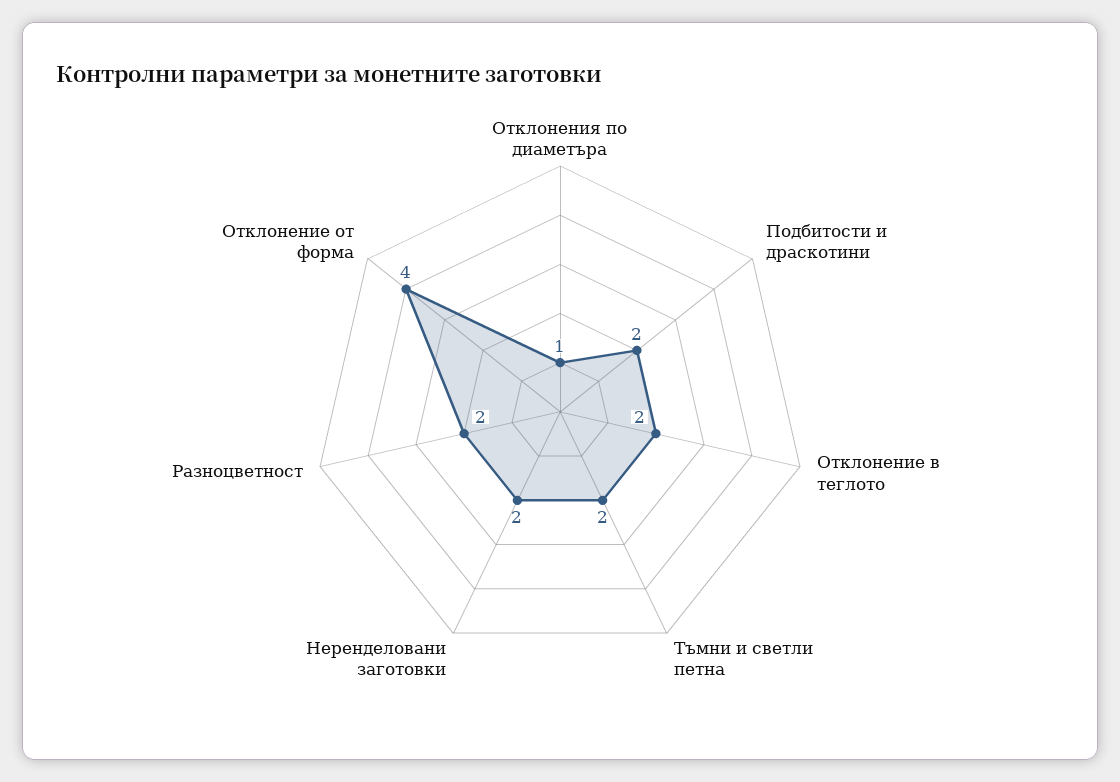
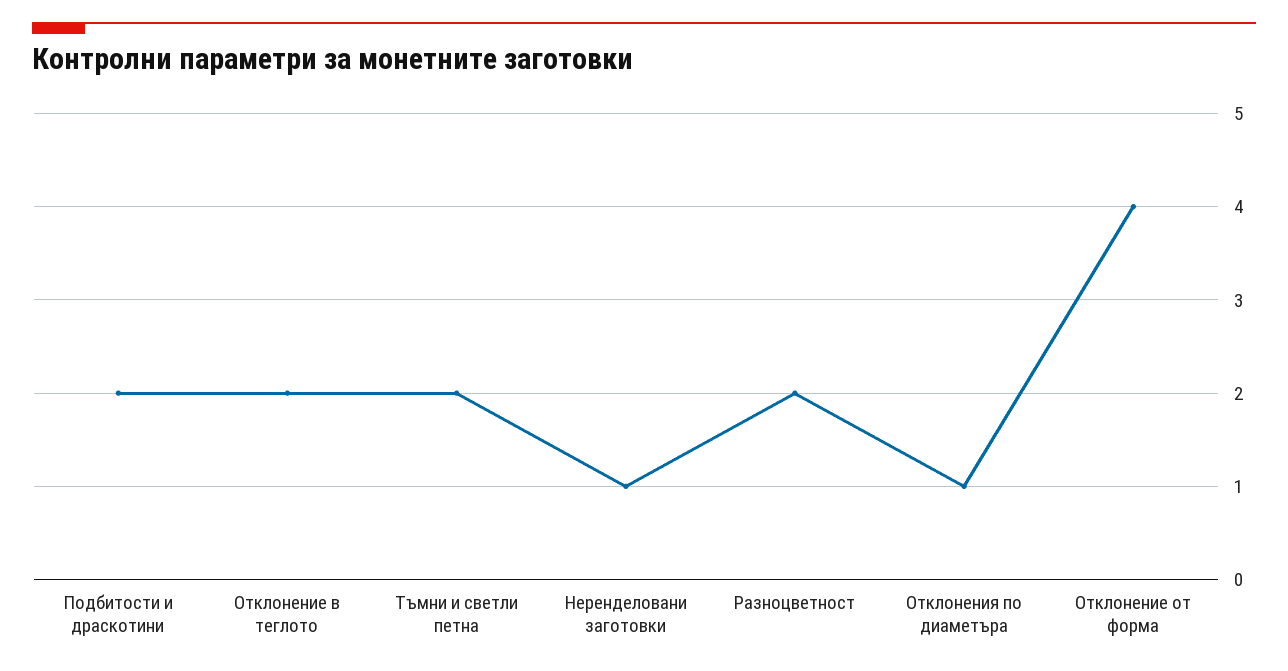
Неренделовани заготовки: 2 -> 1

